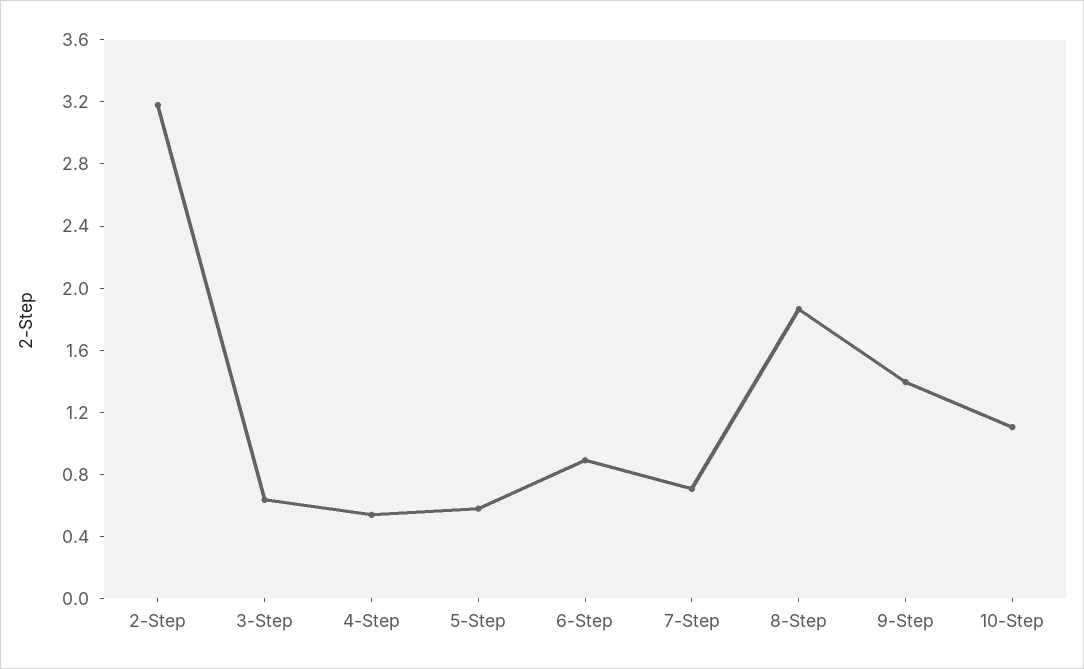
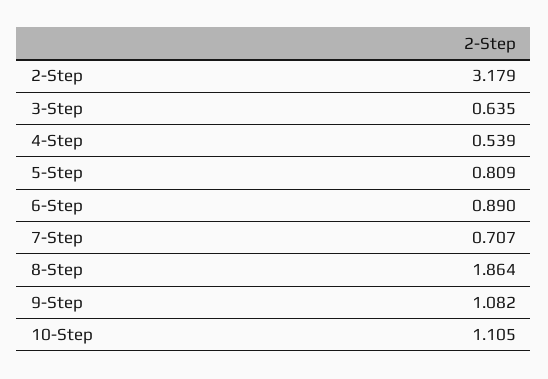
5-Step: 0.6 -> 0.809
9-Step: 1.4 -> 1.082

